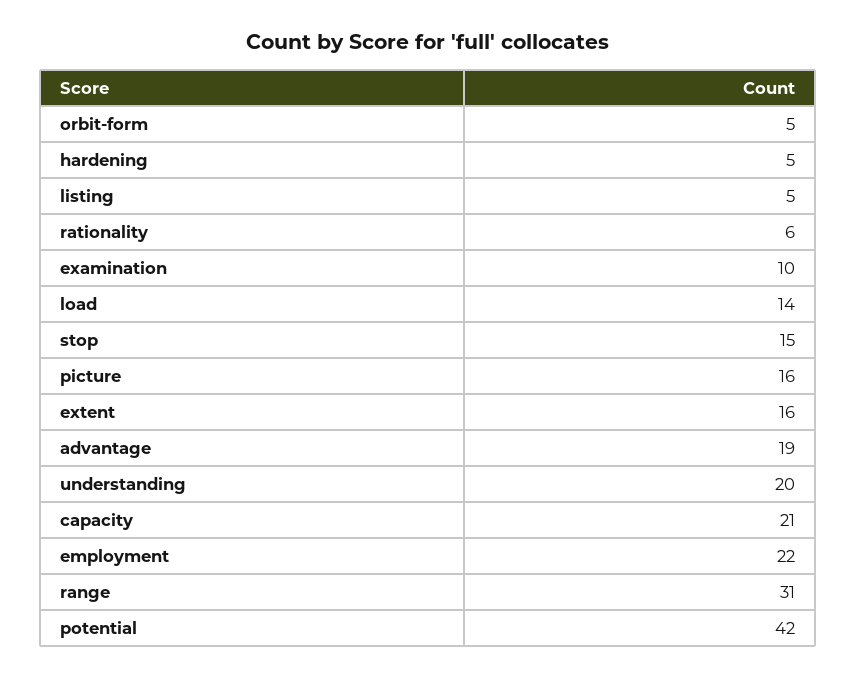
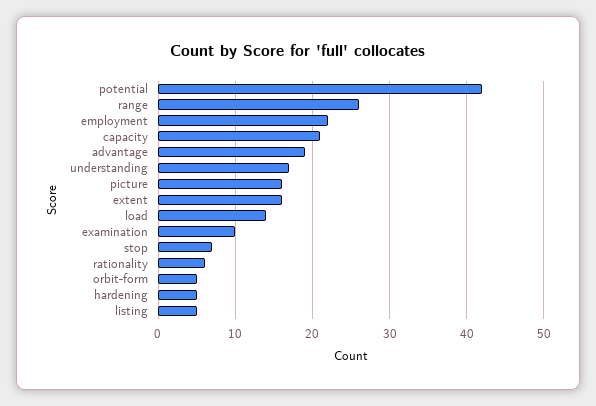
stop: 15 -> 7
understanding: 20 -> 17
range: 31 -> 26

